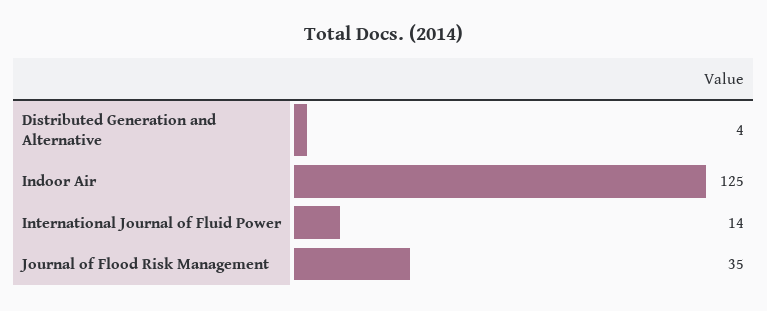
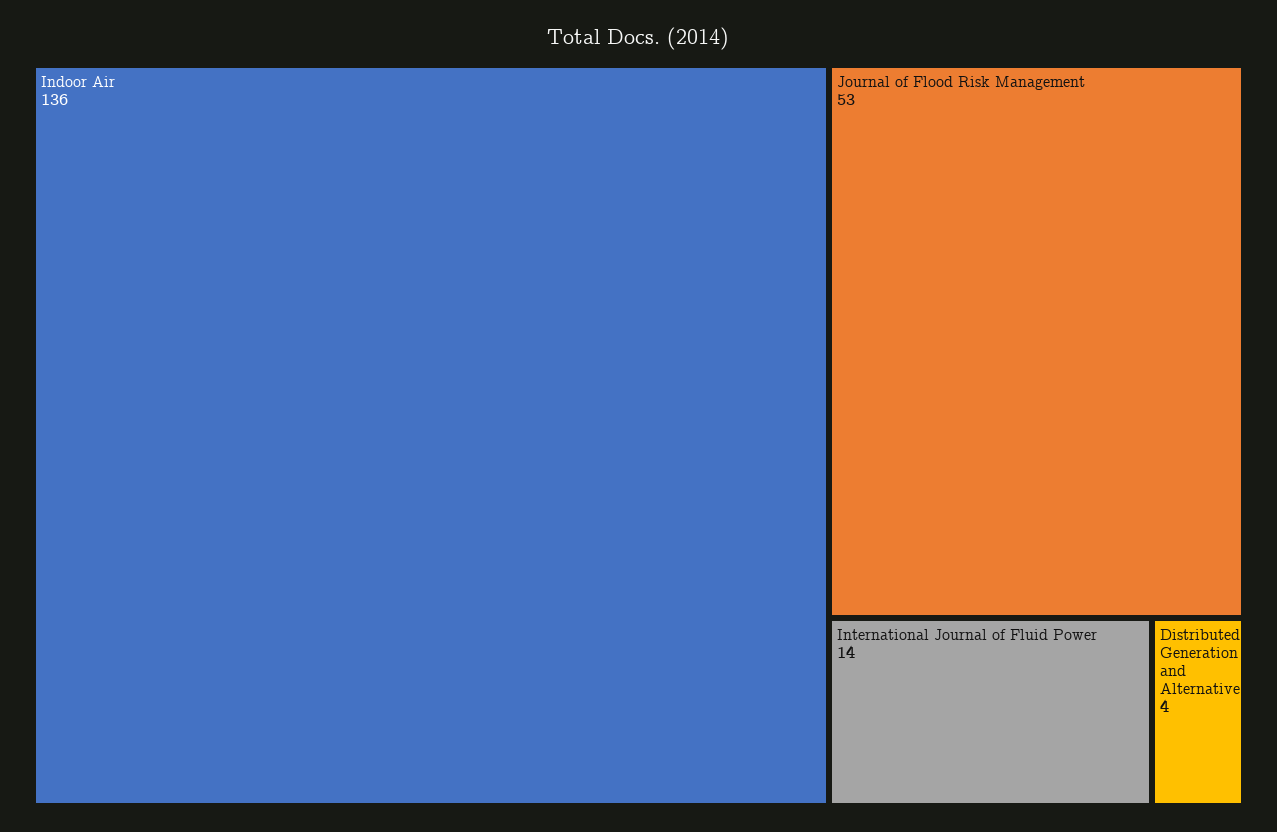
Indoor Air: 125 -> 136
Journal of Flood Risk Management: 35 -> 53

